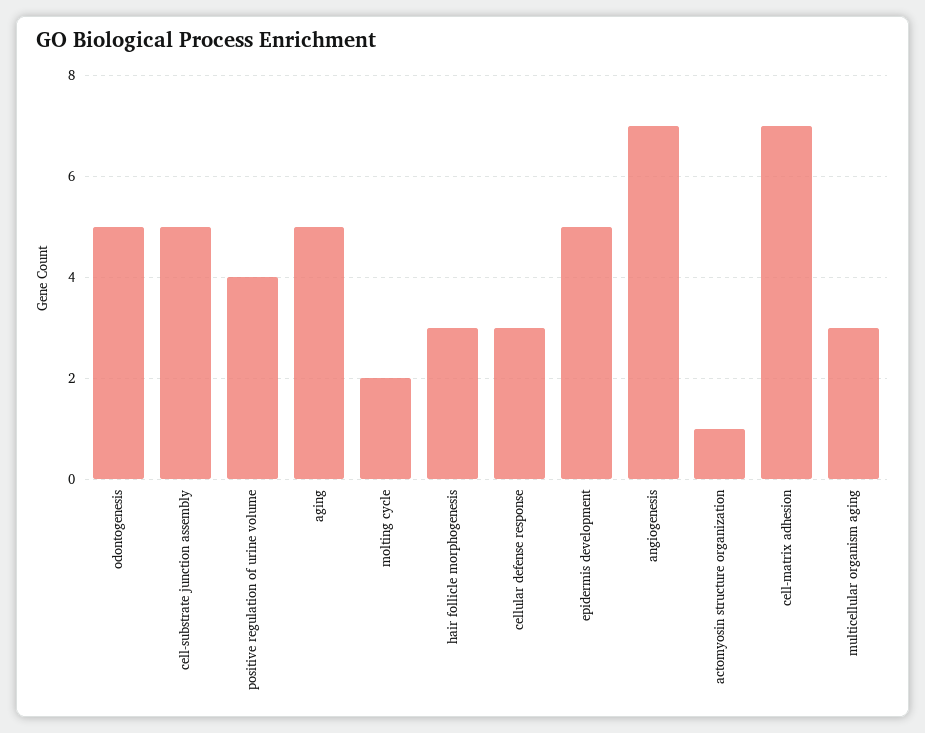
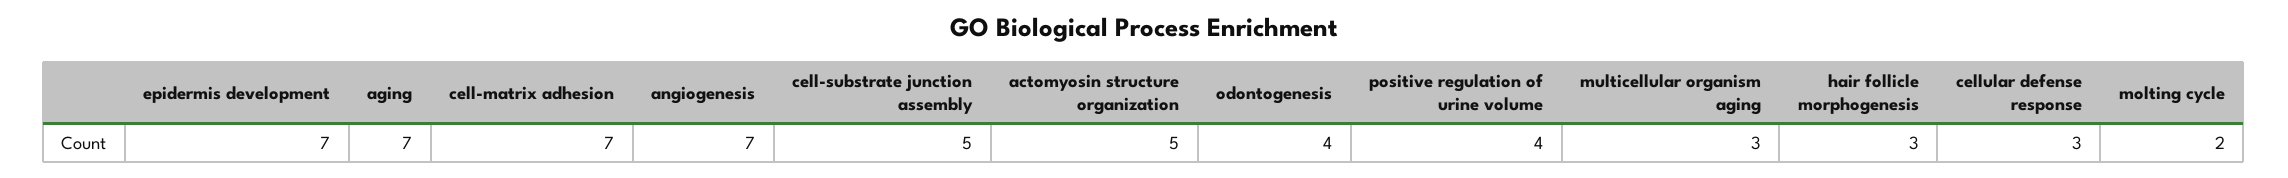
odontogenesis: 5 -> 4
aging: 5 -> 7
epidermis development: 5 -> 7
actomyosin structure organization: 1 -> 5

